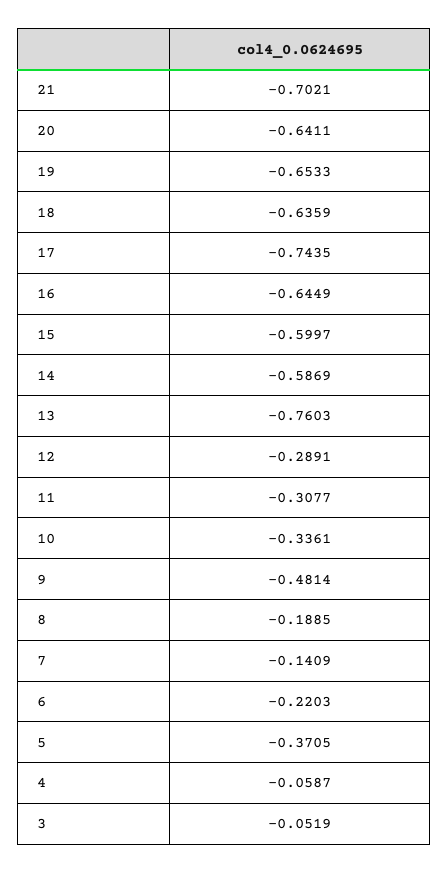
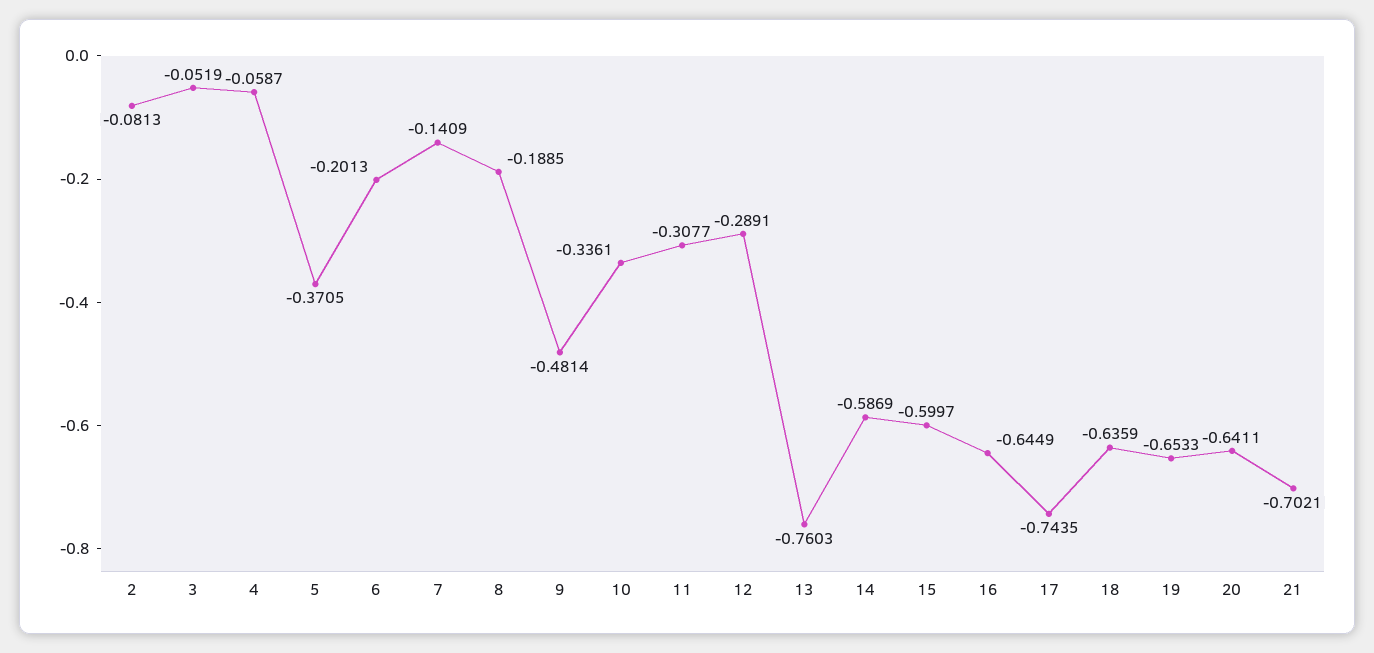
6: -0.2203 -> -0.2013
2: none -> -0.0813

